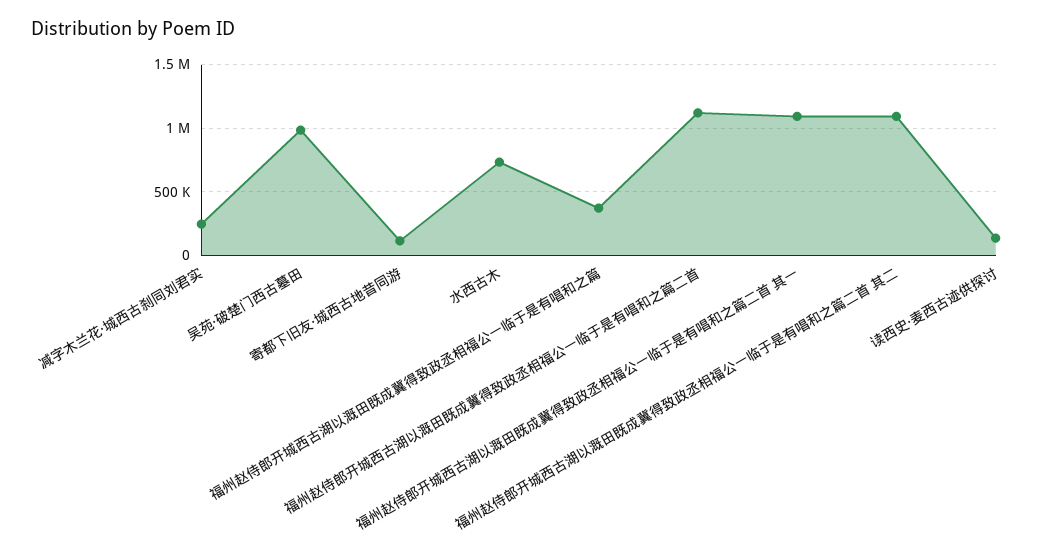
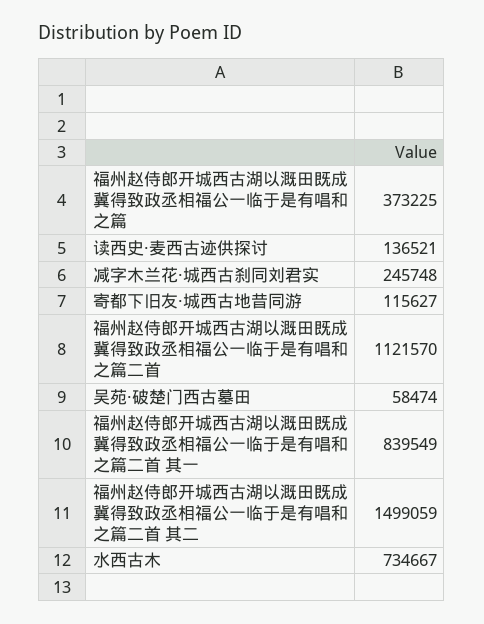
吴苑·破楚门西古墓田: 1000000 -> 58474
福州赵侍郎开城西古湖以溉田既成冀得致政丞相福公一临于是有唱和之篇二首 其一: 1100000 -> 839549
福州赵侍郎开城西古湖以溉田既成冀得致政丞相福公一临于是有唱和之篇二首 其二: 1100000 -> 1499059

